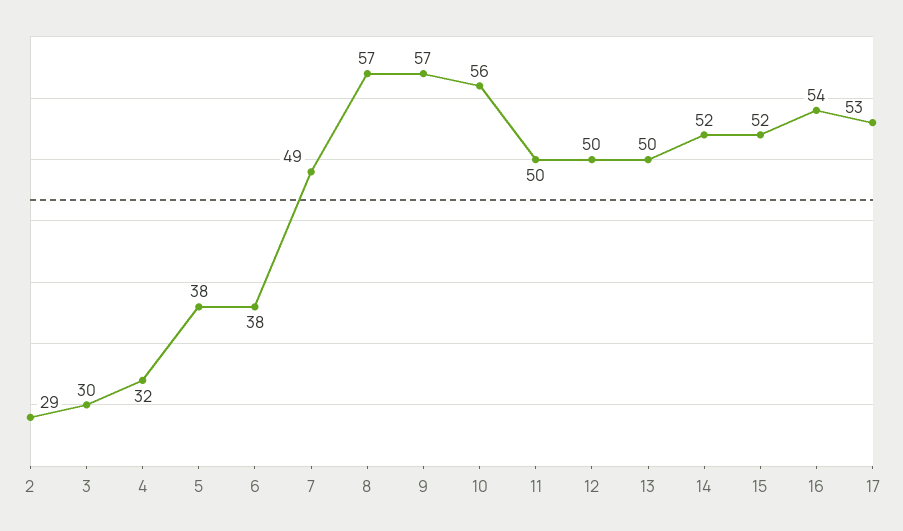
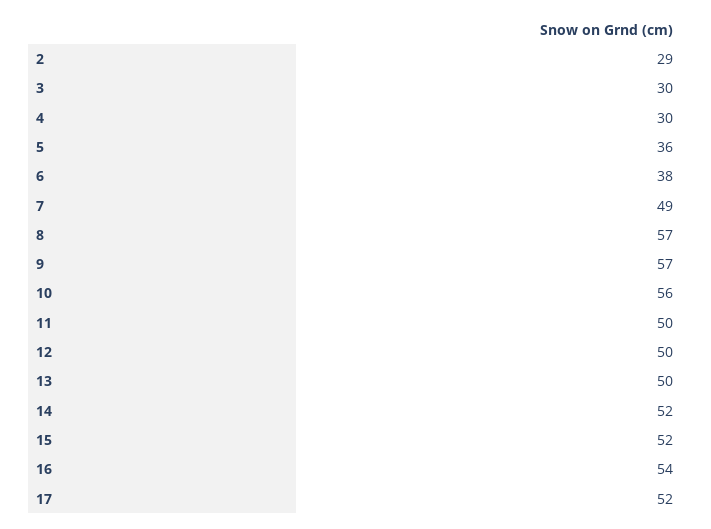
4: 32 -> 30
5: 38 -> 36
17: 53 -> 52

